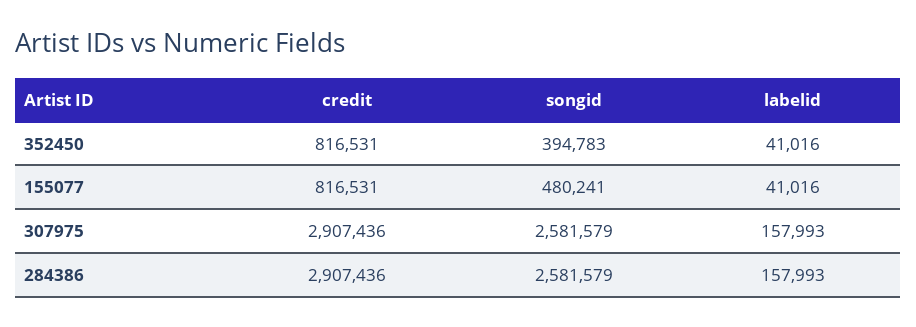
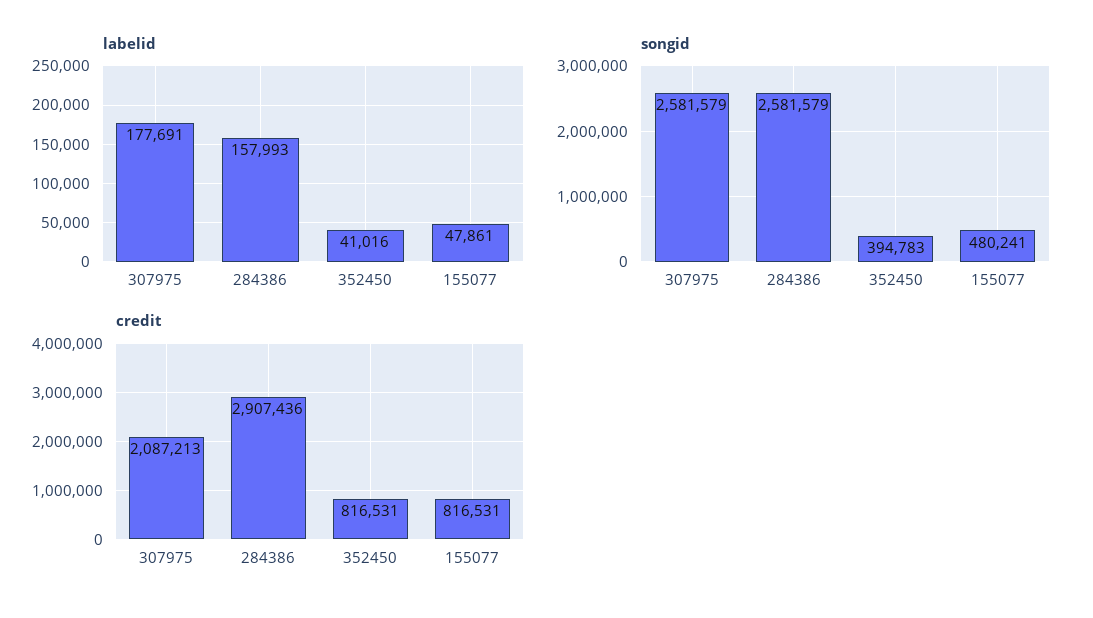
labelid, 155077: 41016 -> 47861
credit, 307975: 2907436 -> 2087213
labelid, 307975: 157993 -> 177691

